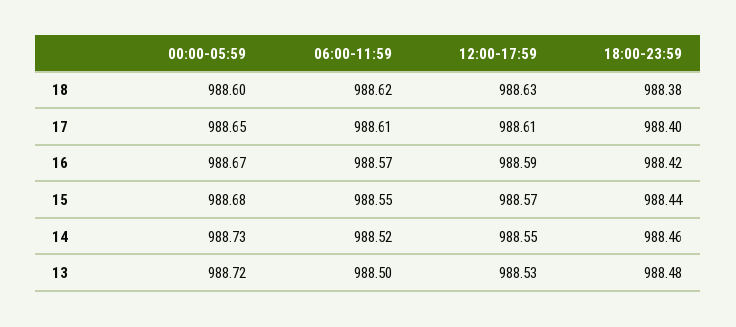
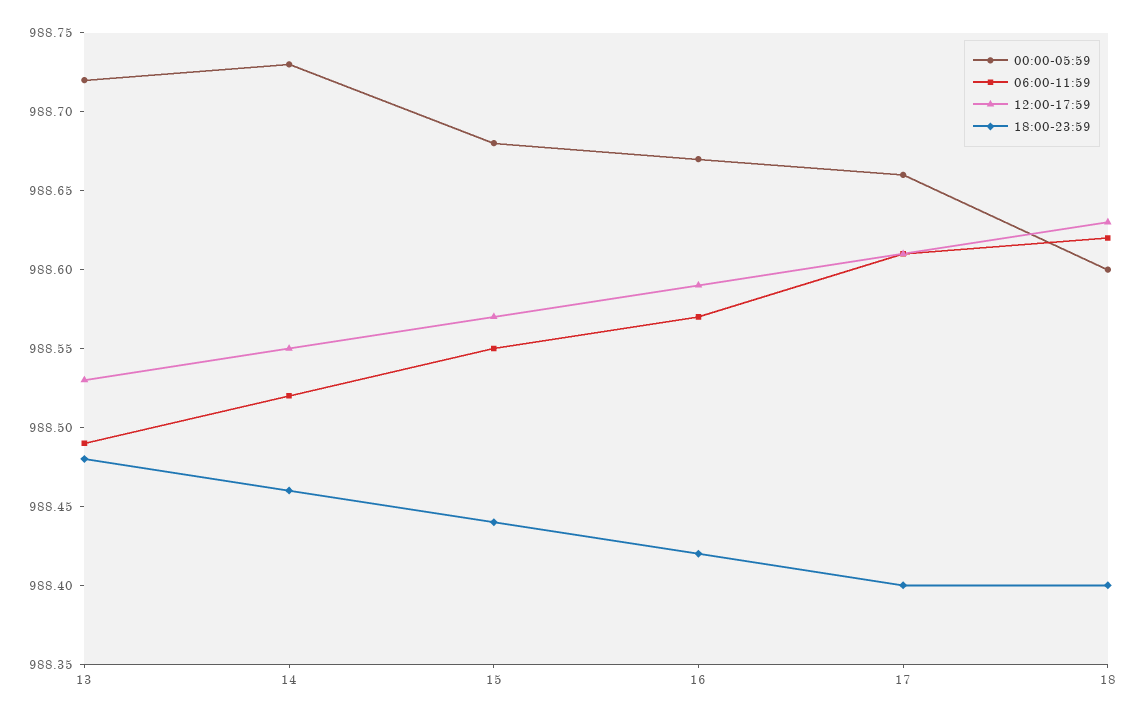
18:00-23:59, 18: 988.38 -> 988.4
00:00-05:59, 17: 988.65 -> 988.66
06:00-11:59, 13: 988.5 -> 988.49

